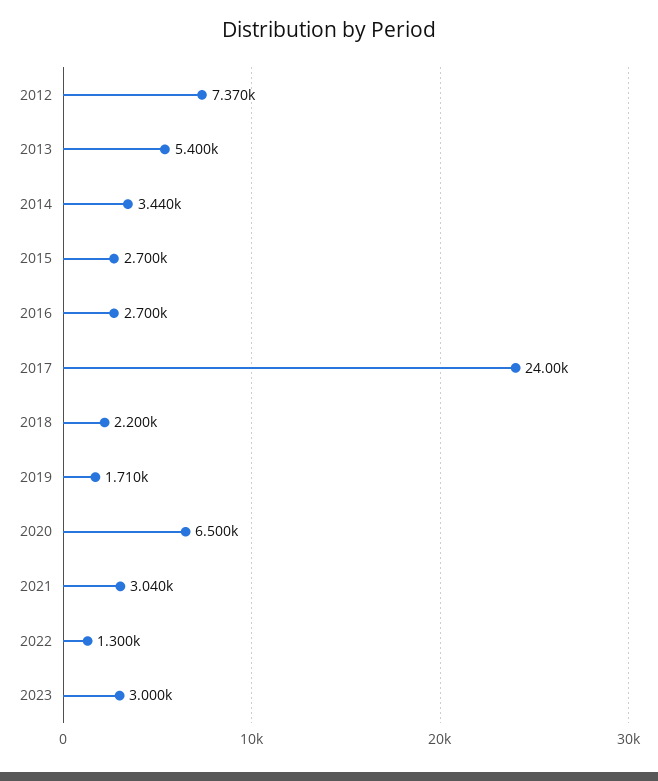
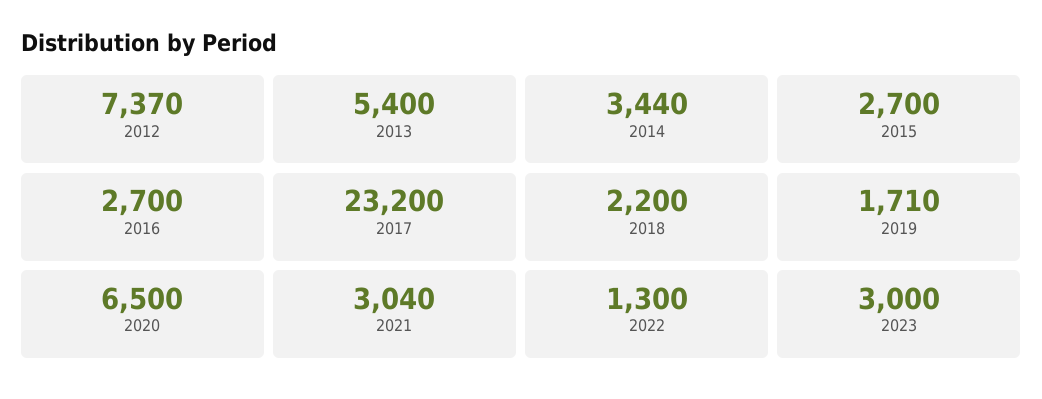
2017: 24000 -> 23200

